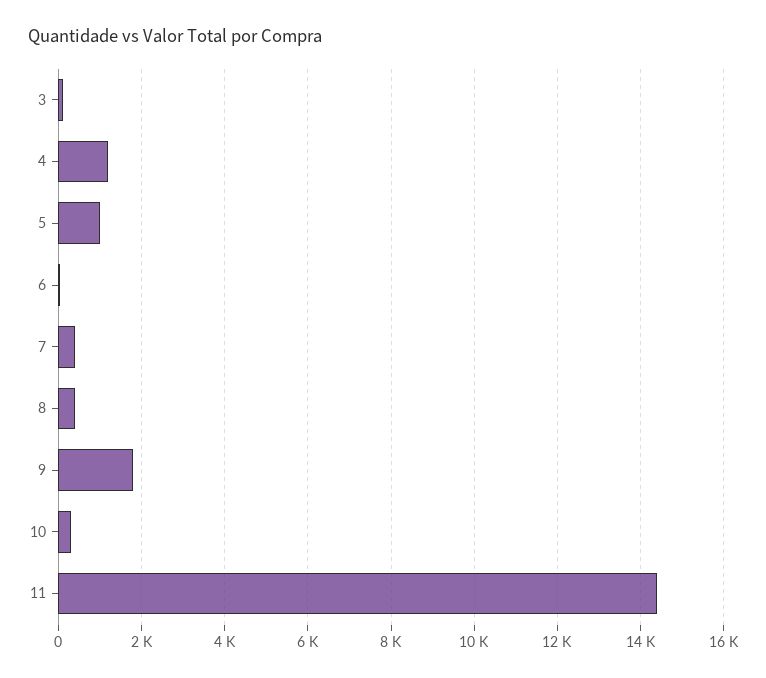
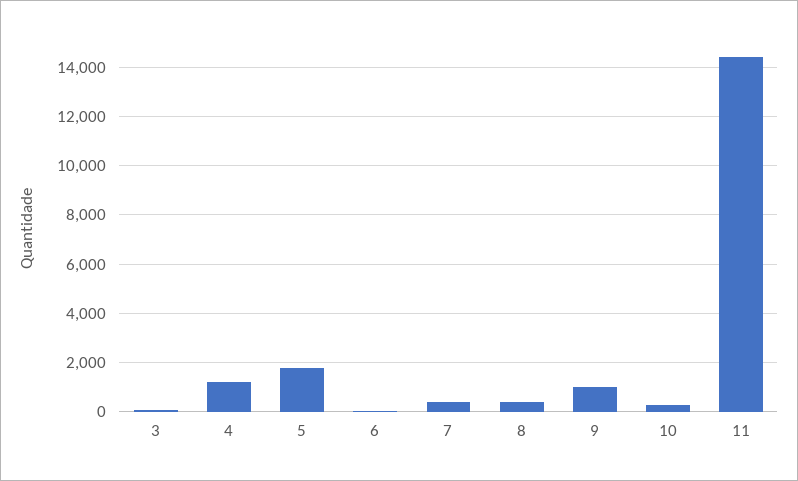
5: 1000 -> 1750
9: 1800 -> 1000

